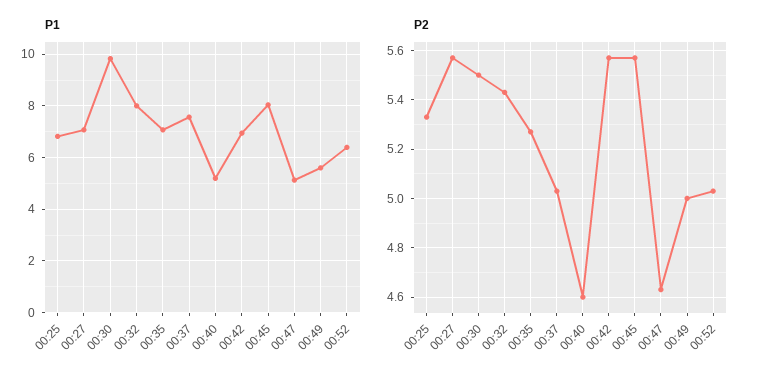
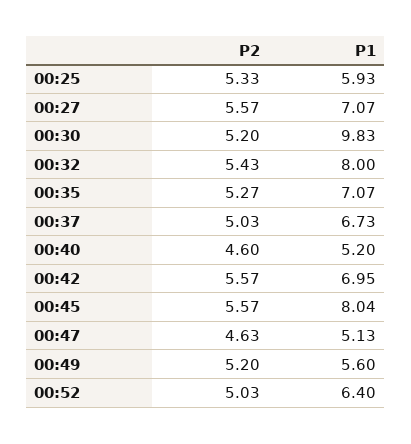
P1, 00:25: 6.75 -> 5.93
P1, 00:37: 7.5 -> 6.73
P2, 00:30: 5.5 -> 5.2
P2, 00:49: 5 -> 5.2

